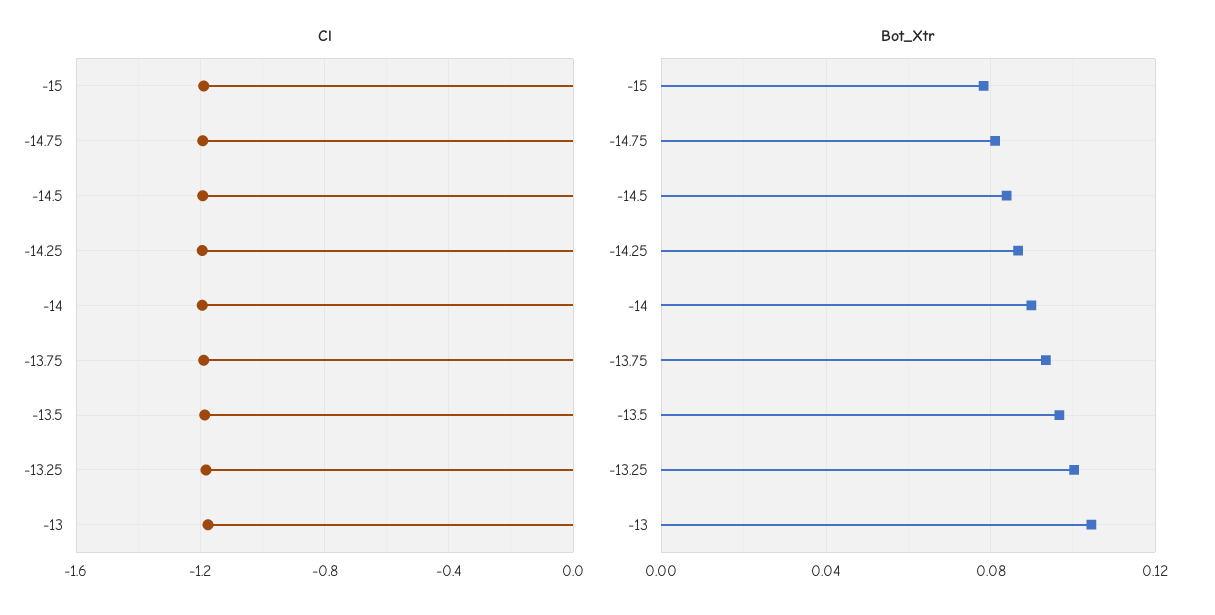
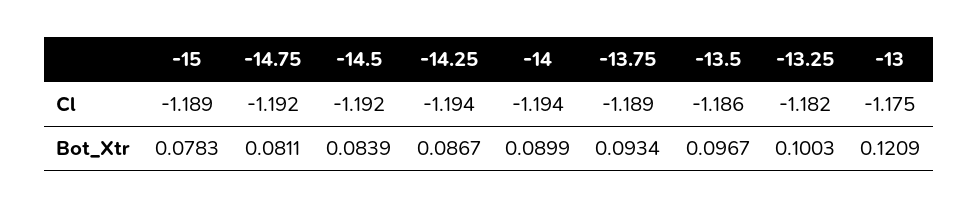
Bot_Xtr, -13: 0.105 -> 0.1209

